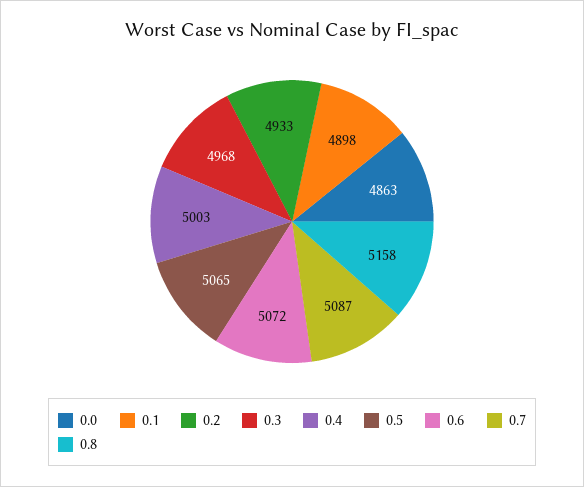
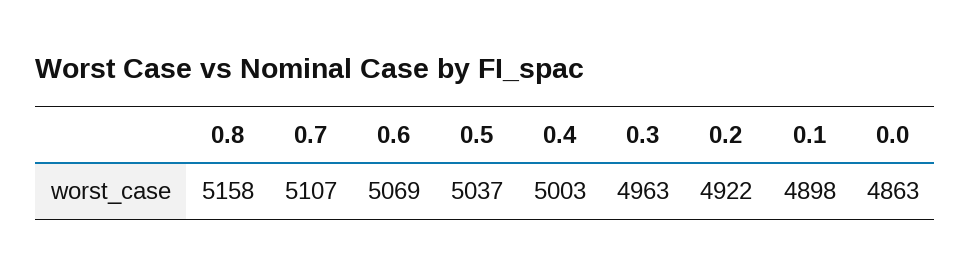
0.2: 4933 -> 4922
0.3: 4968 -> 4963
0.5: 5065 -> 5037
0.6: 5072 -> 5069
0.7: 5087 -> 5107

